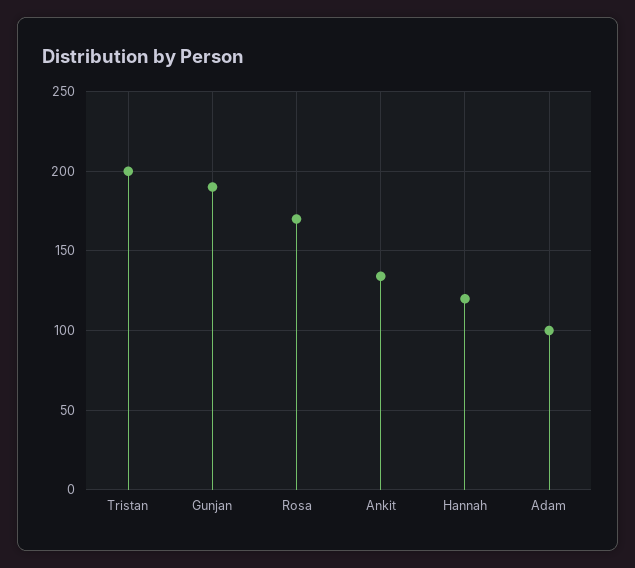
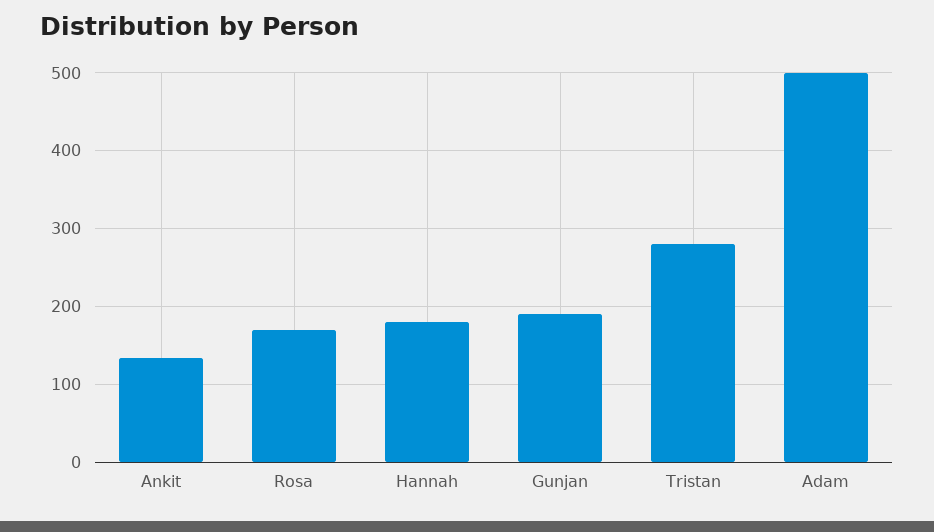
Tristan: 200 -> 280
Hannah: 120 -> 180
Adam: 100 -> 500

